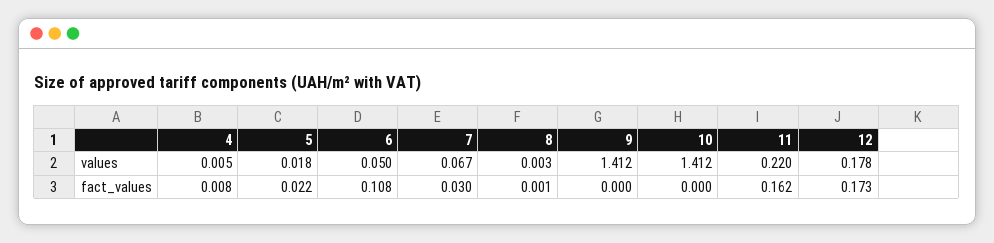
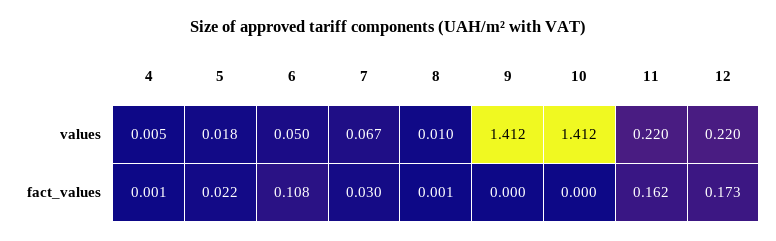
8, values: 0.003 -> 0.01
12, values: 0.178 -> 0.22
4, fact_values: 0.008 -> 0.001

